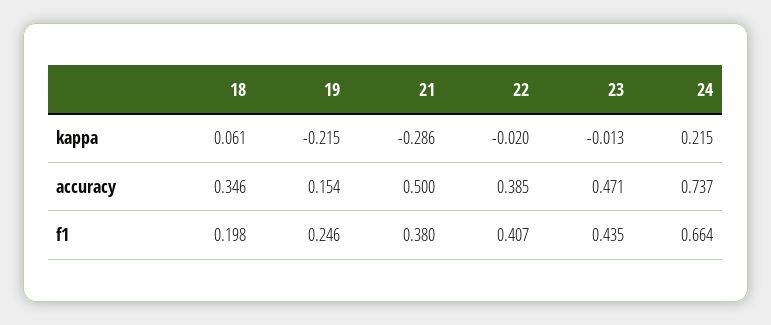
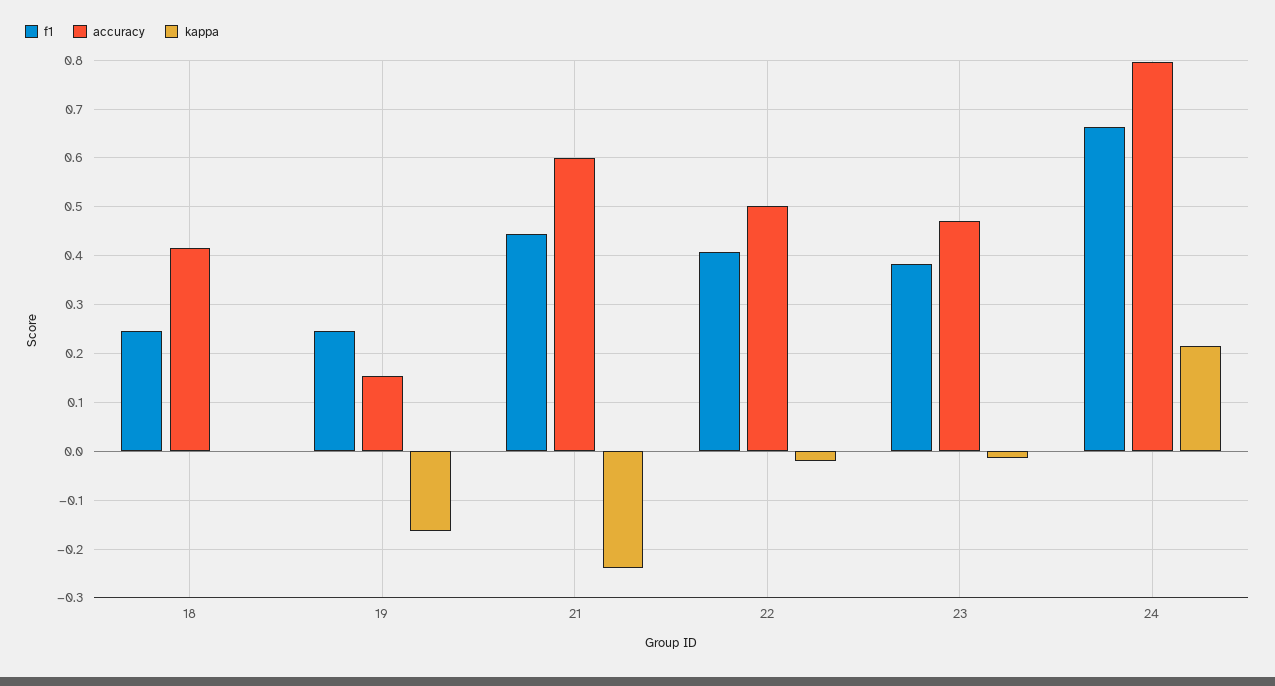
kappa, 18: 0.061 -> 0
kappa, 19: -0.215 -> -0.16
kappa, 21: -0.286 -> -0.24
accuracy, 18: 0.346 -> 0.42
accuracy, 21: 0.5 -> 0.6
accuracy, 22: 0.385 -> 0.5
accuracy, 24: 0.737 -> 0.8
f1, 18: 0.198 -> 0.24
f1, 21: 0.38 -> 0.44
f1, 23: 0.435 -> 0.38

